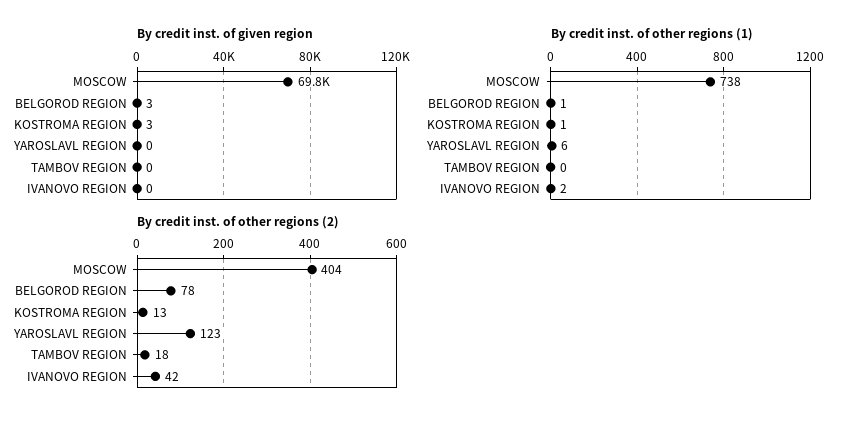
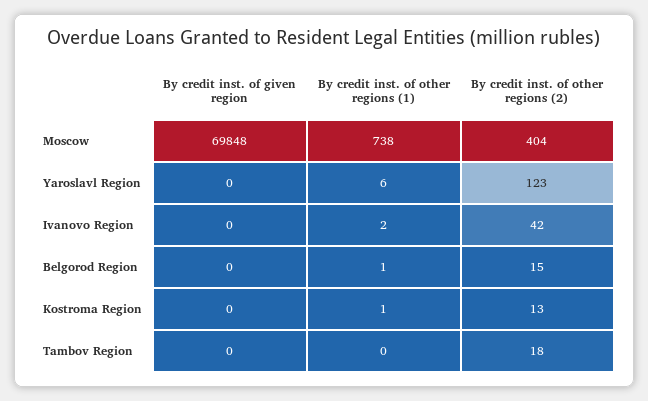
By credit inst. of given region, BELGOROD REGION: 3 -> 0
By credit inst. of given region, KOSTROMA REGION: 3 -> 0
By credit inst. of other regions (2), BELGOROD REGION: 78 -> 15

